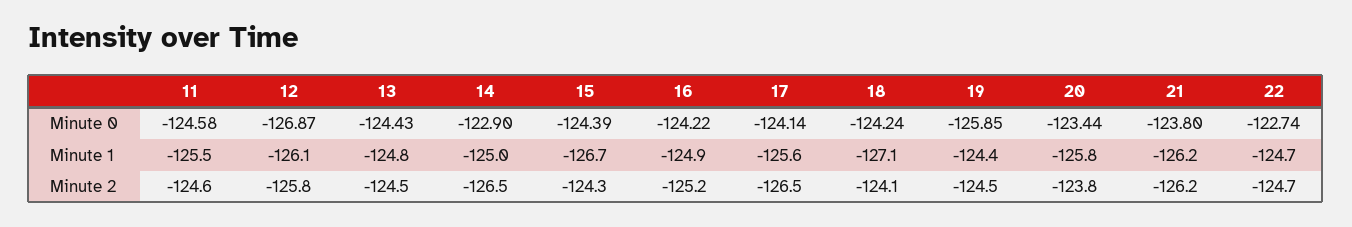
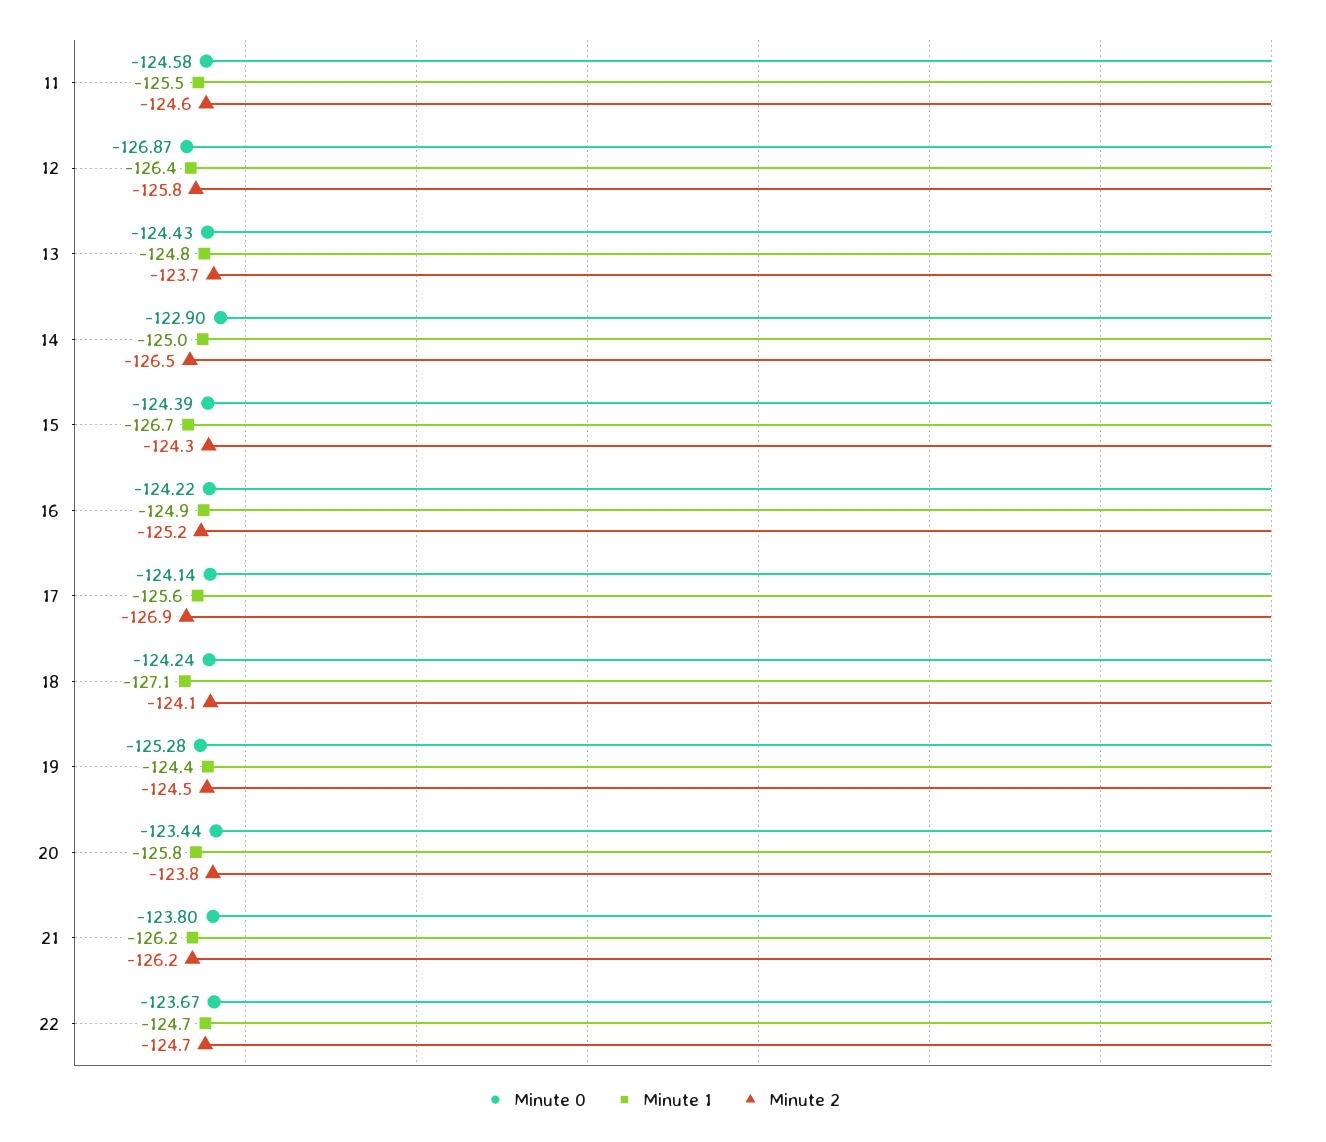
Minute 0, 19: -125.85 -> -125.28
Minute 0, 22: -122.74 -> -123.67
Minute 1, 12: -126.1 -> -126.4
Minute 2, 13: -124.5 -> -123.7
Minute 2, 17: -126.5 -> -126.9

